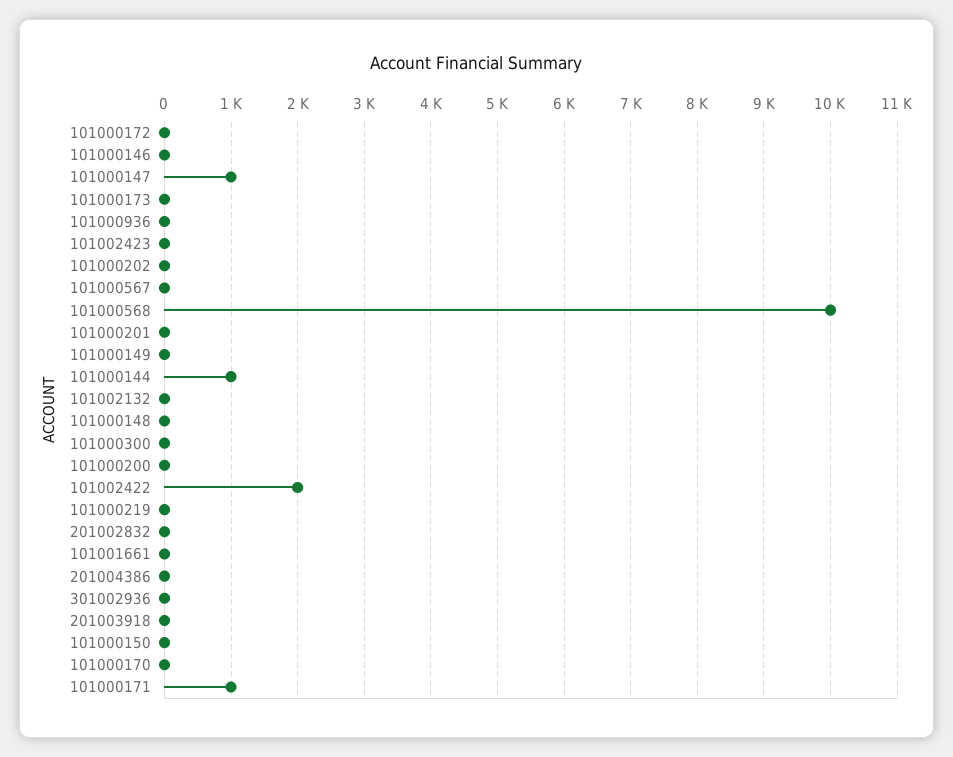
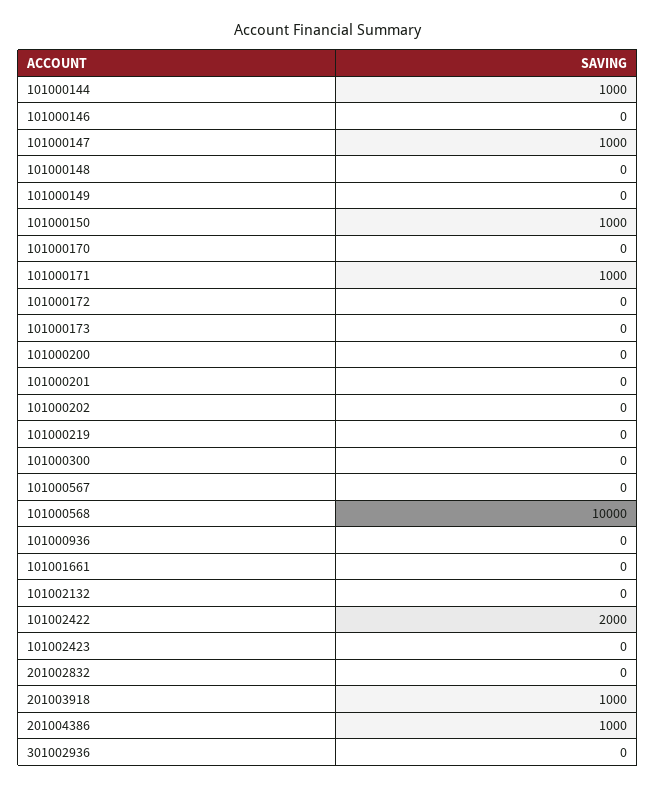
201004386: 0 -> 1000
201003918: 0 -> 1000
101000150: 0 -> 1000

